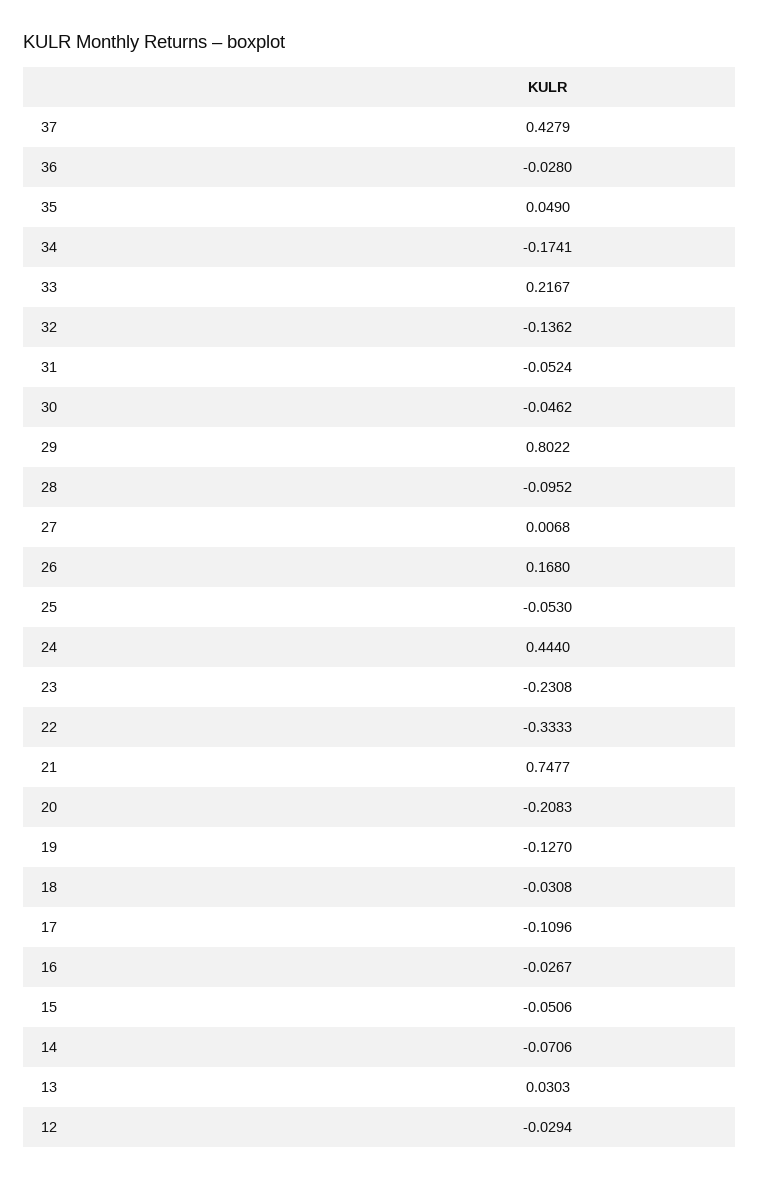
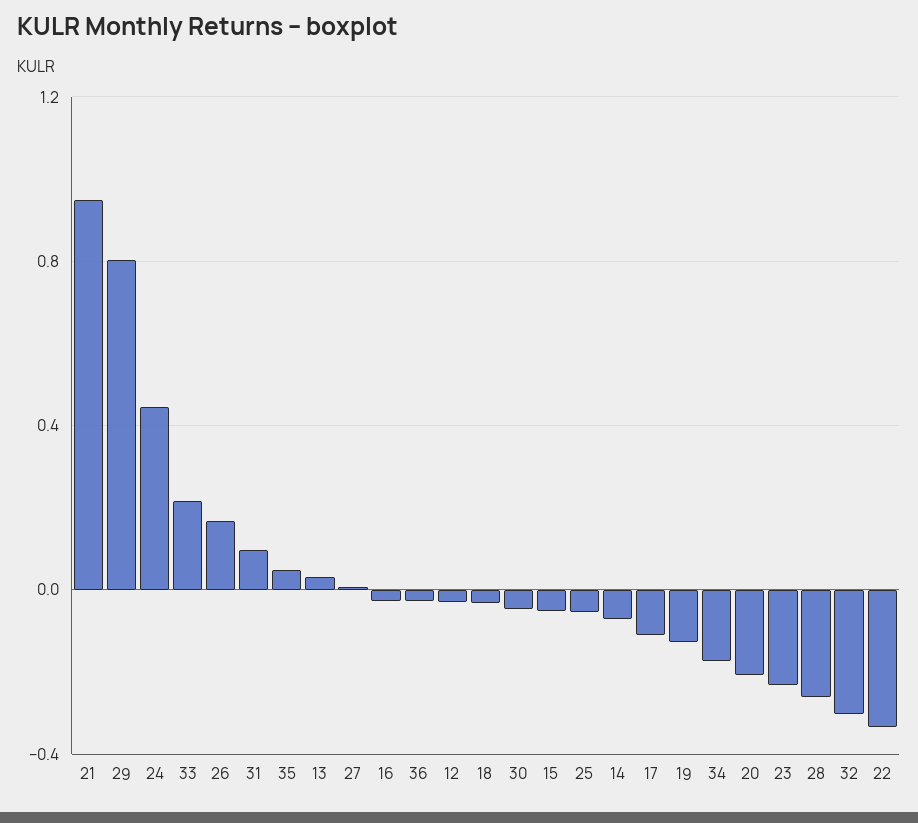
37: 0.4279 -> none
32: -0.1362 -> -0.3
31: -0.0524 -> 0.1
28: -0.0952 -> -0.25
21: 0.7477 -> 0.95

